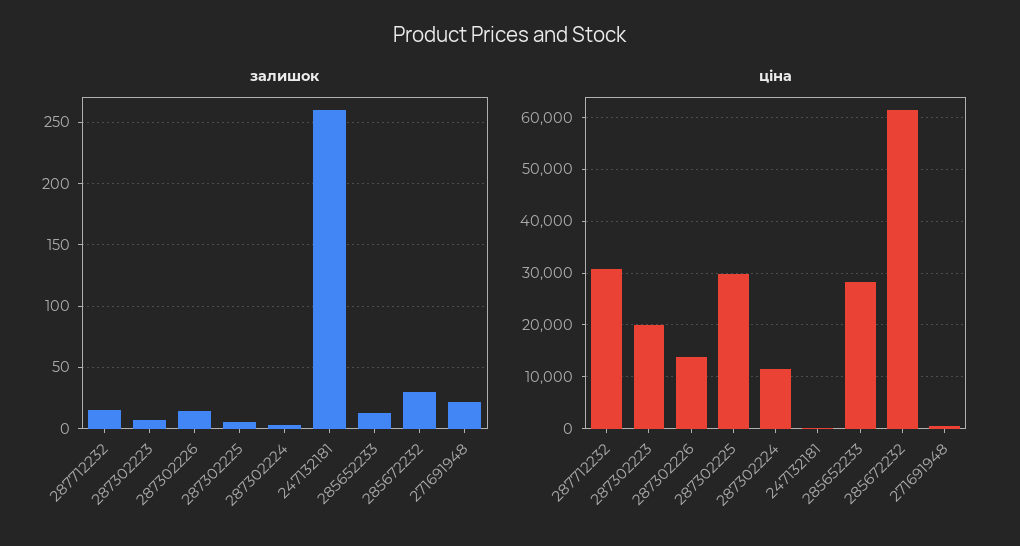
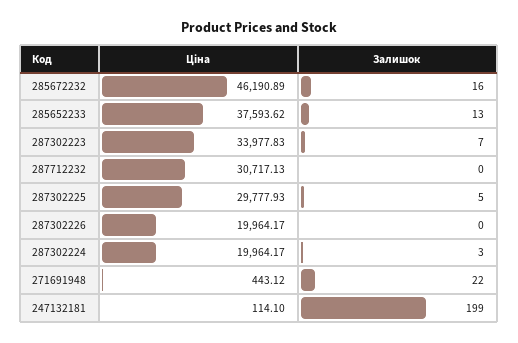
залишок, 287712232: 15 -> 0
залишок, 287302226: 15 -> 0
залишок, 247132181: 260 -> 199
залишок, 285672232: 30 -> 16
ціна, 287302223: 20000 -> 33977.83
ціна, 287302226: 14000 -> 19964.17
ціна, 287302224: 12000 -> 19964.17
ціна, 285652233: 28000 -> 37593.62
ціна, 285672232: 62000 -> 46190.89

